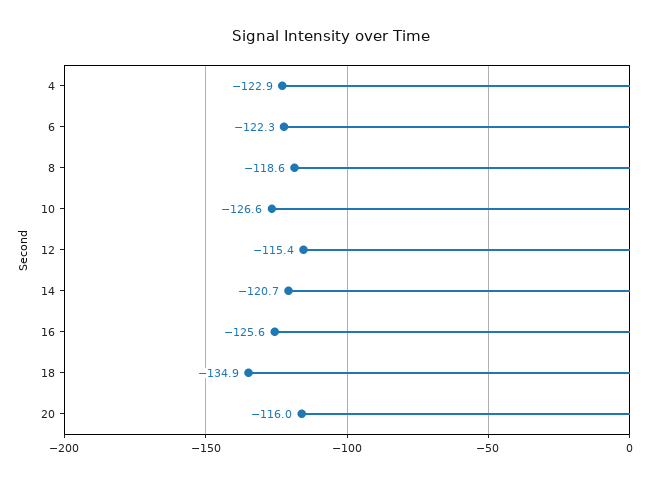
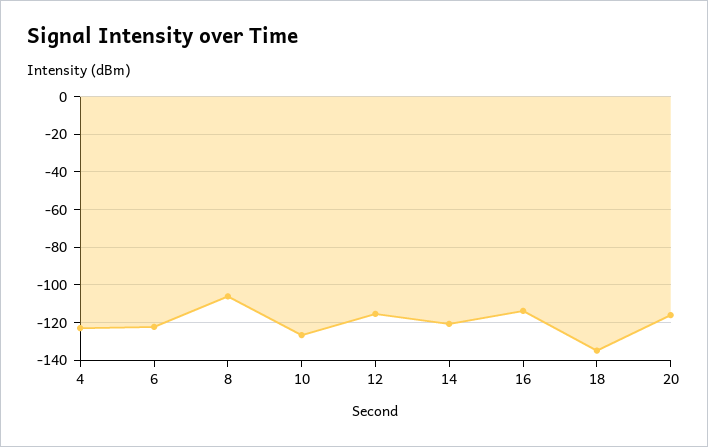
8: -118.6 -> -105
16: -125.6 -> -115

